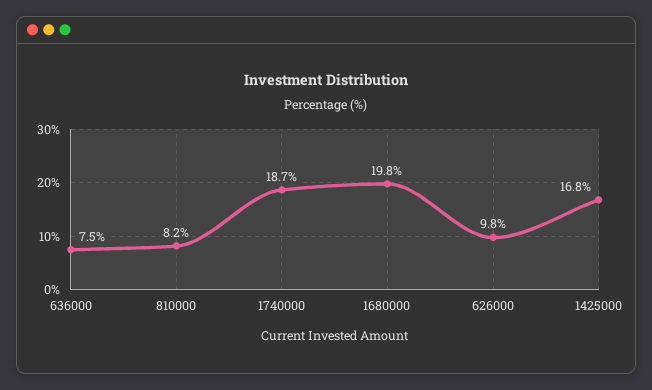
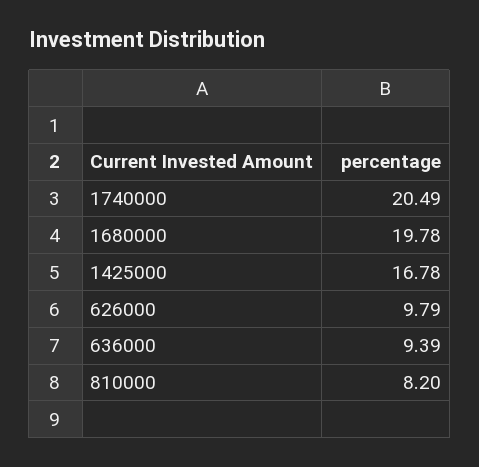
636000: 7.5 -> 9.39
1740000: 18.7 -> 20.49

